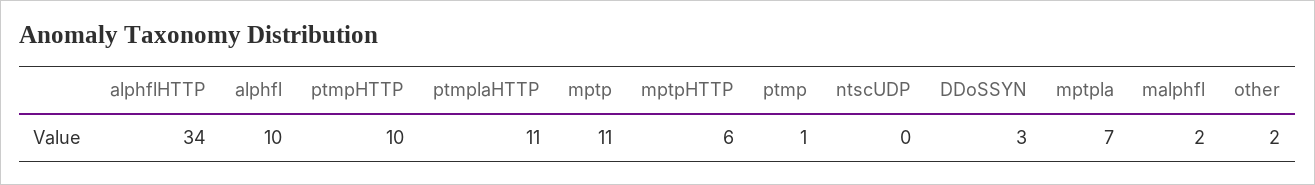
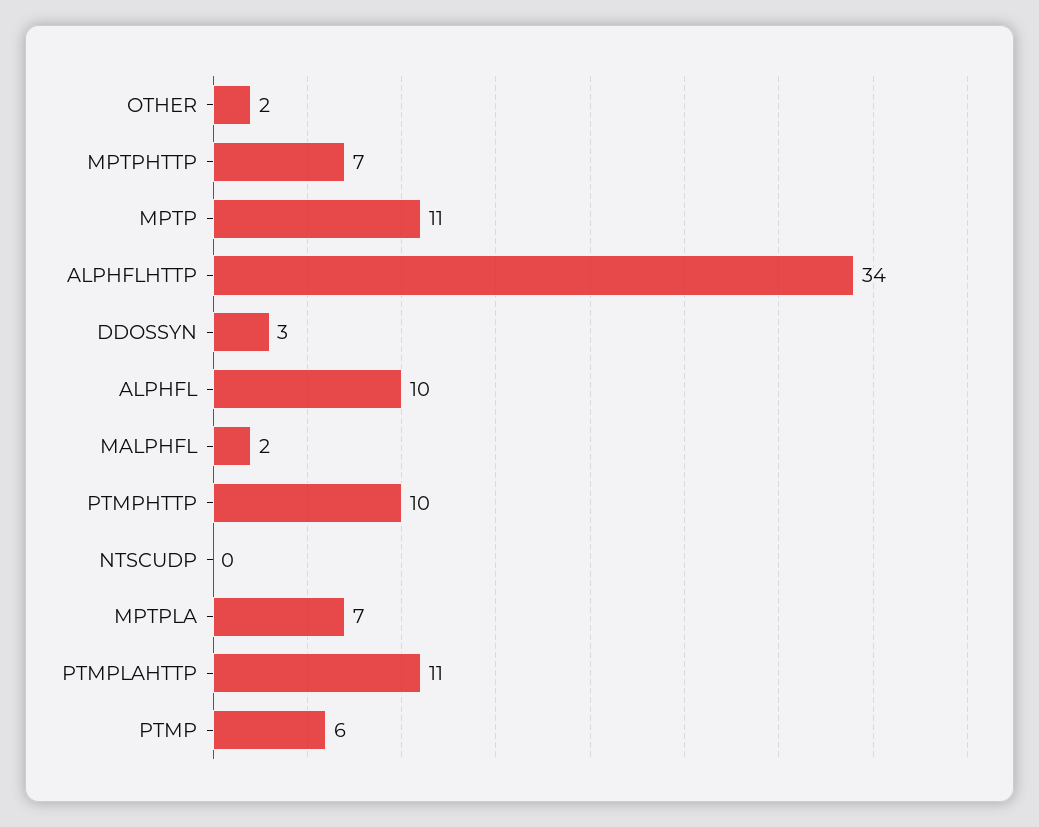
mptpHTTP: 6 -> 7
ptmp: 1 -> 6

